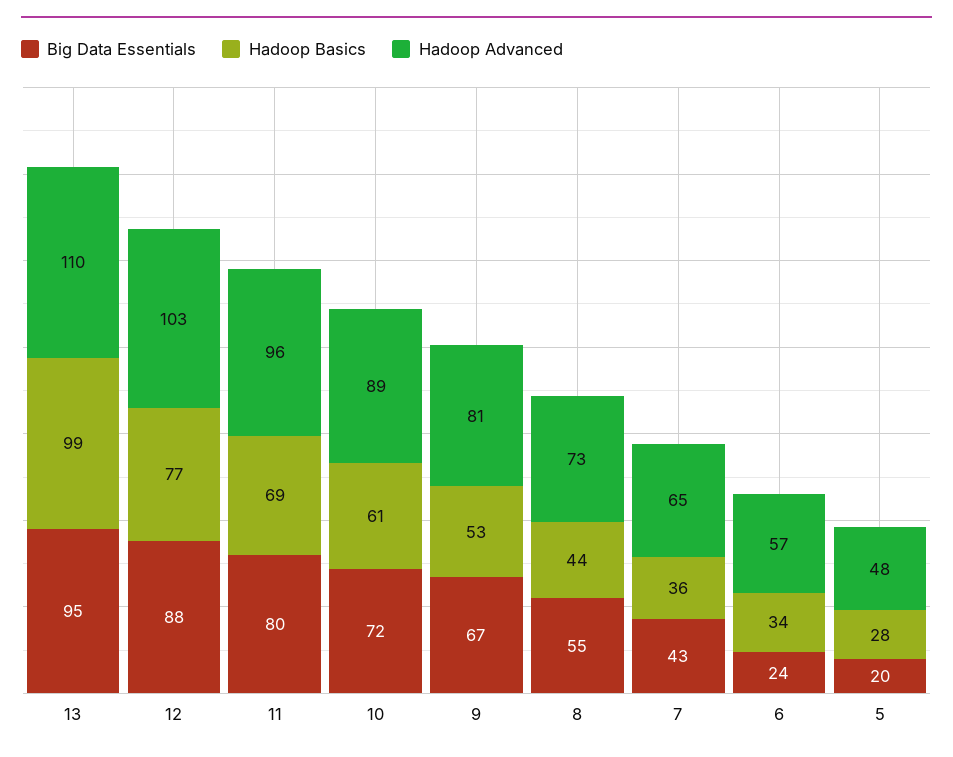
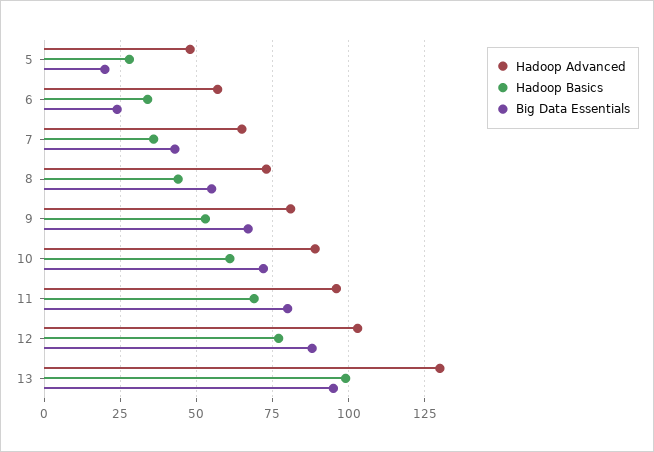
Hadoop Advanced, 13: 110 -> 130

